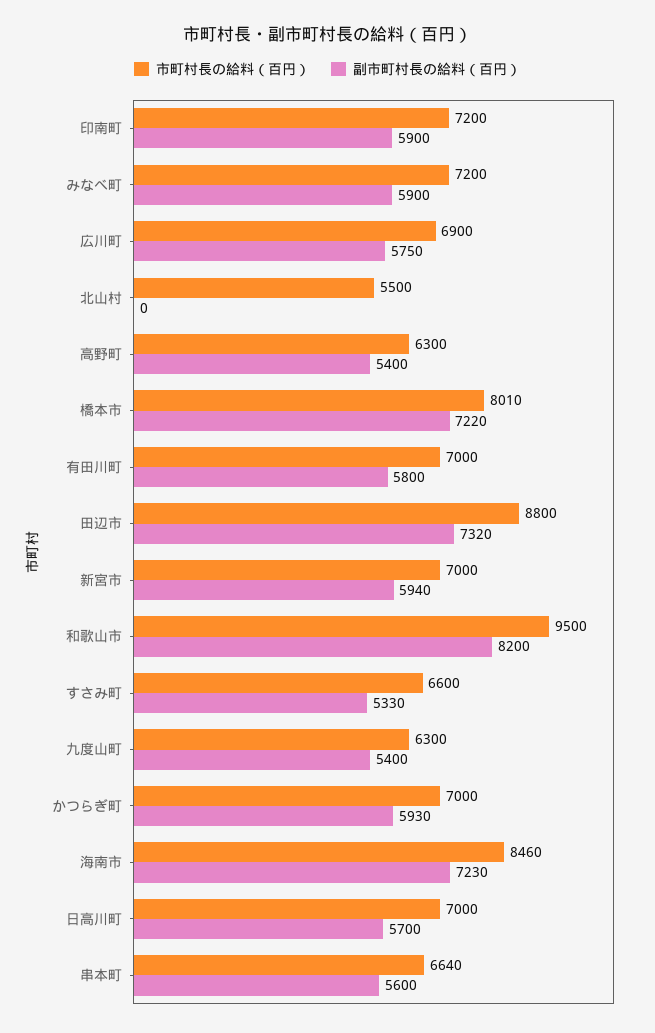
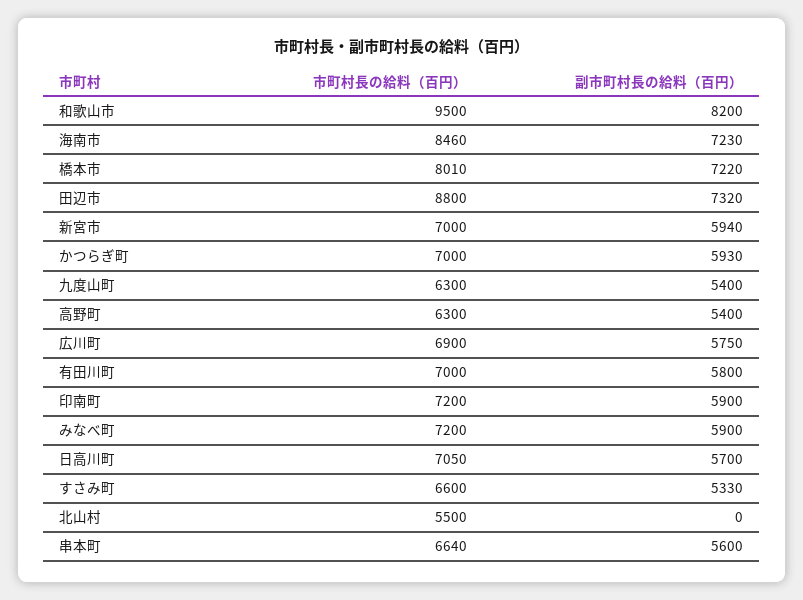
市町村長の給料（百円）, 日高川町: 7000 -> 7050

